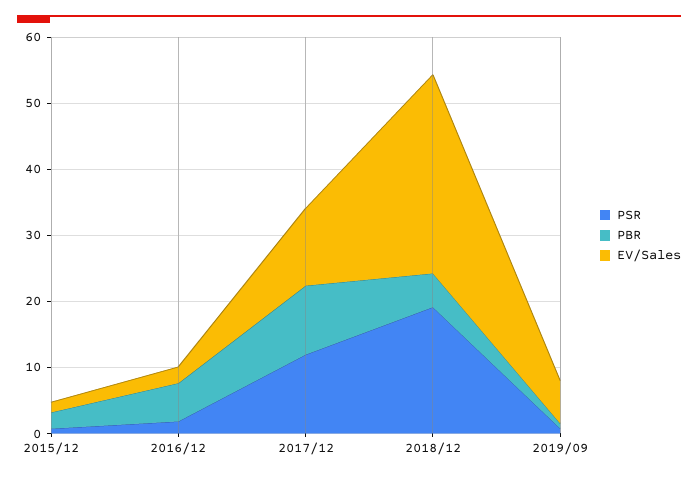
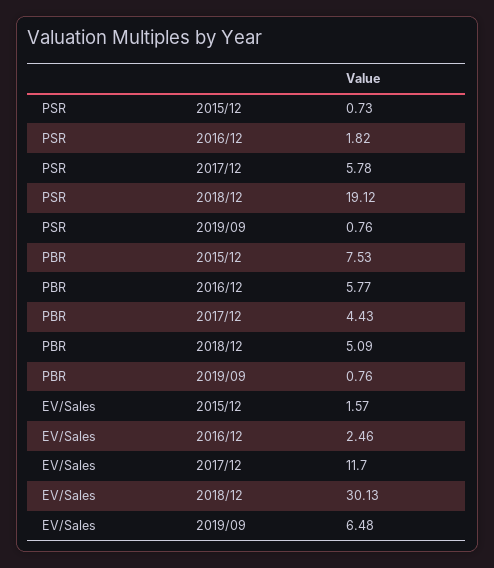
PBR, 2015/12: 2 -> 7.53
PSR, 2017/12: 12 -> 5.78
PBR, 2017/12: 10 -> 4.43

